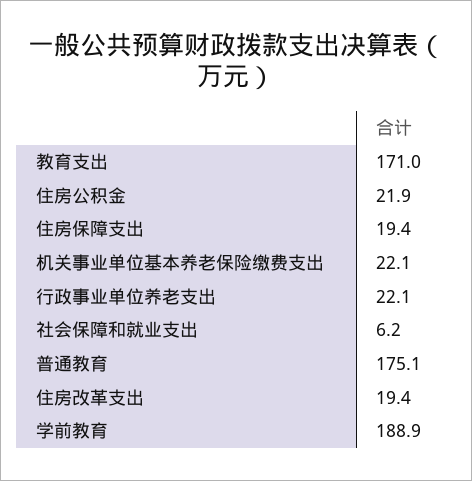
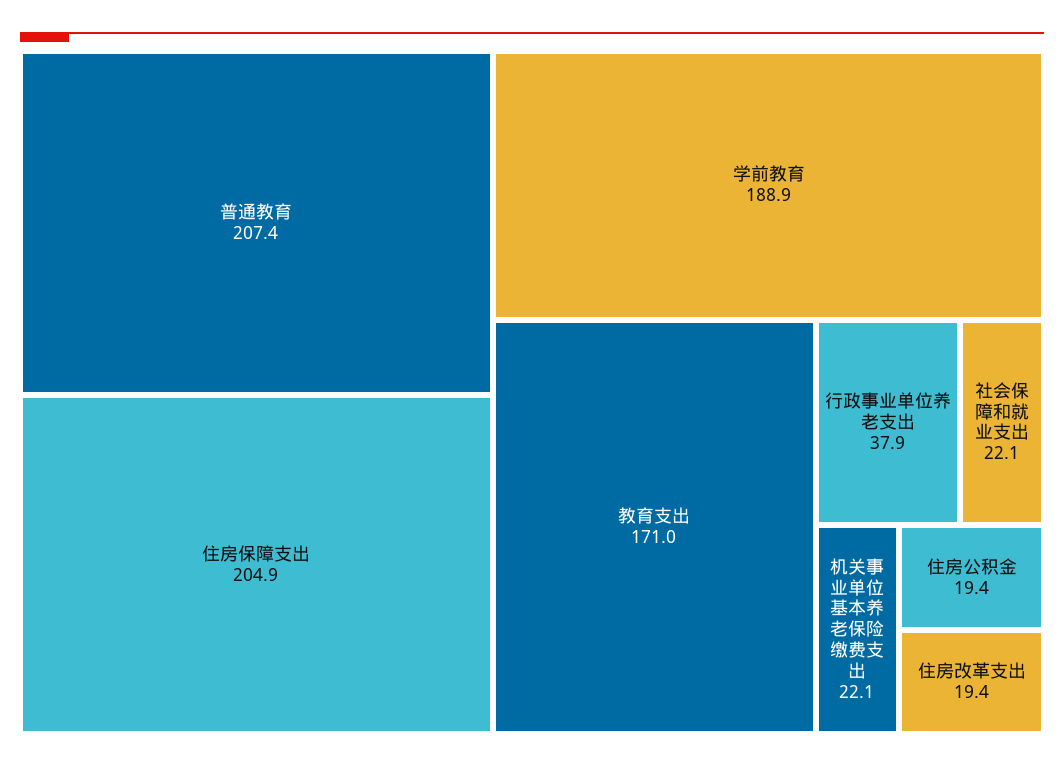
住房公积金: 21.9 -> 19.4
住房保障支出: 19.4 -> 204.9
行政事业单位养老支出: 22.1 -> 37.9
社会保障和就业支出: 6.2 -> 22.1
普通教育: 175.1 -> 207.4

